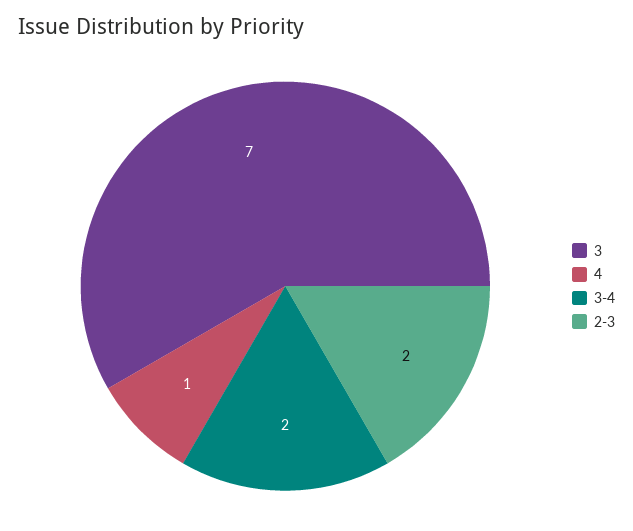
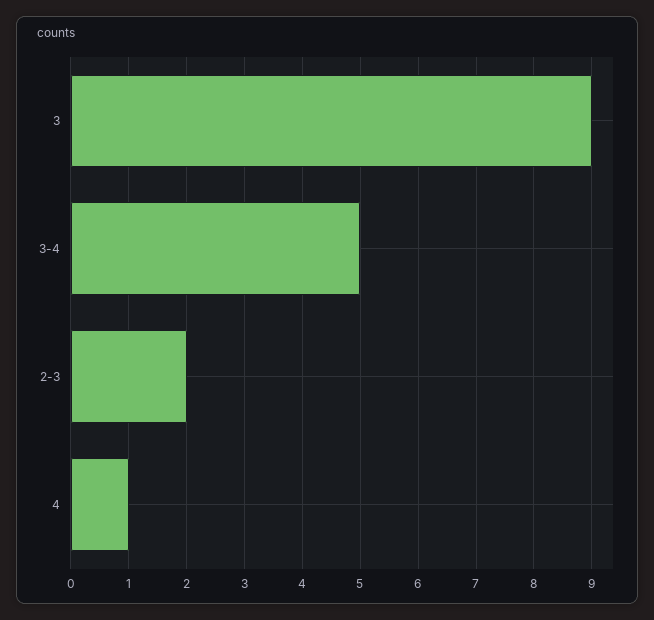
3: 7 -> 9
3-4: 2 -> 5

